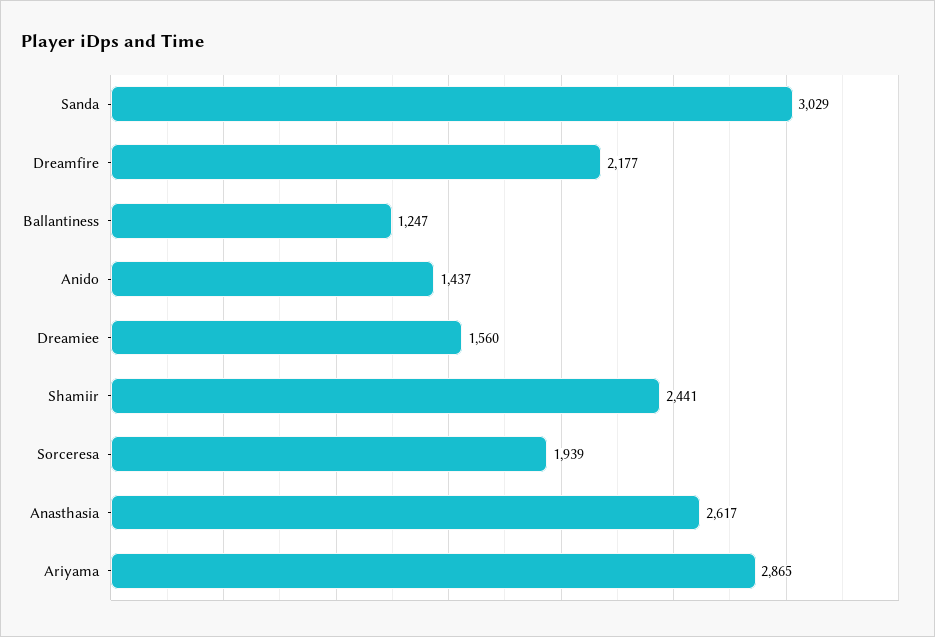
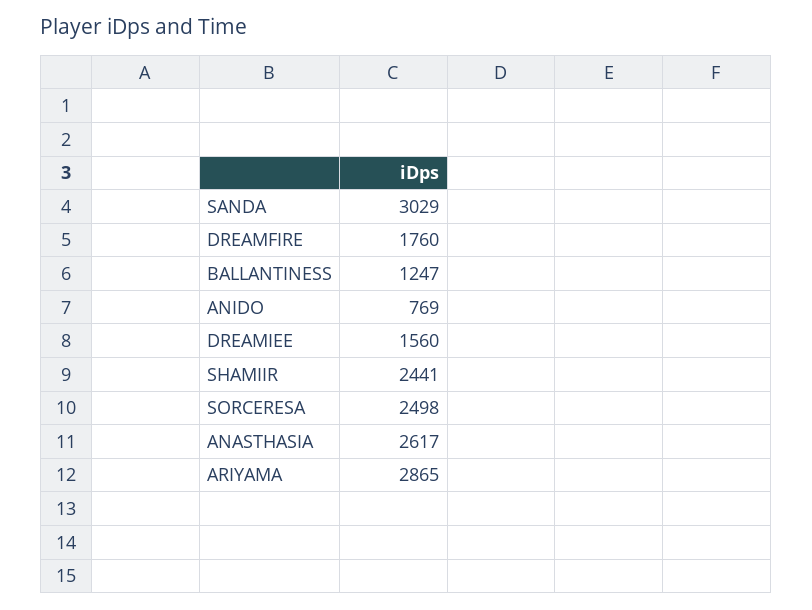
Dreamfire: 2177 -> 1760
Anido: 1437 -> 769
Sorceresa: 1939 -> 2498

